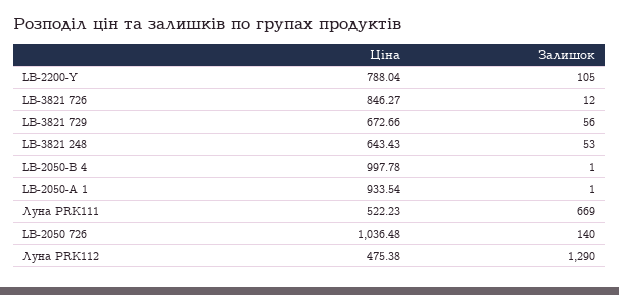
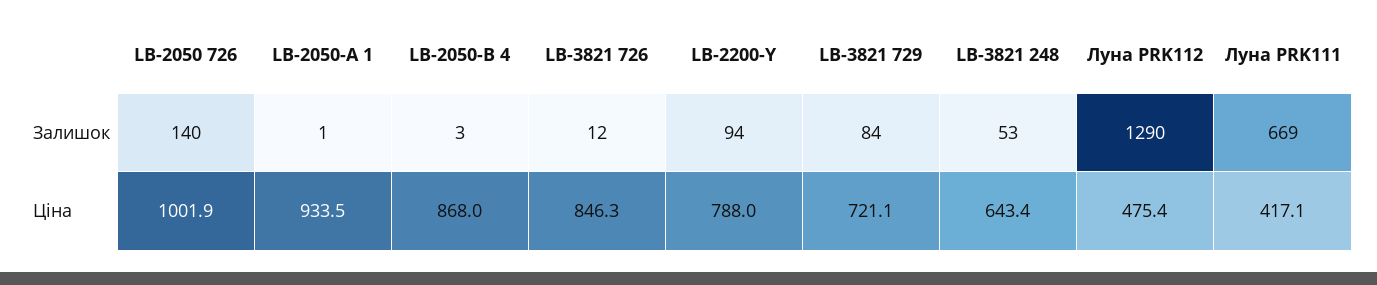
Залишок, LB-2200-Y: 105 -> 94
Ціна, LB-3821 729: 672.66 -> 721.1
Залишок, LB-3821 729: 56 -> 84
Ціна, LB-2050-В 4: 997.78 -> 868
Залишок, LB-2050-В 4: 1 -> 3
Ціна, Луна PRK111: 522.23 -> 417.1
Ціна, LB-2050 726: 1036.48 -> 1001.9

